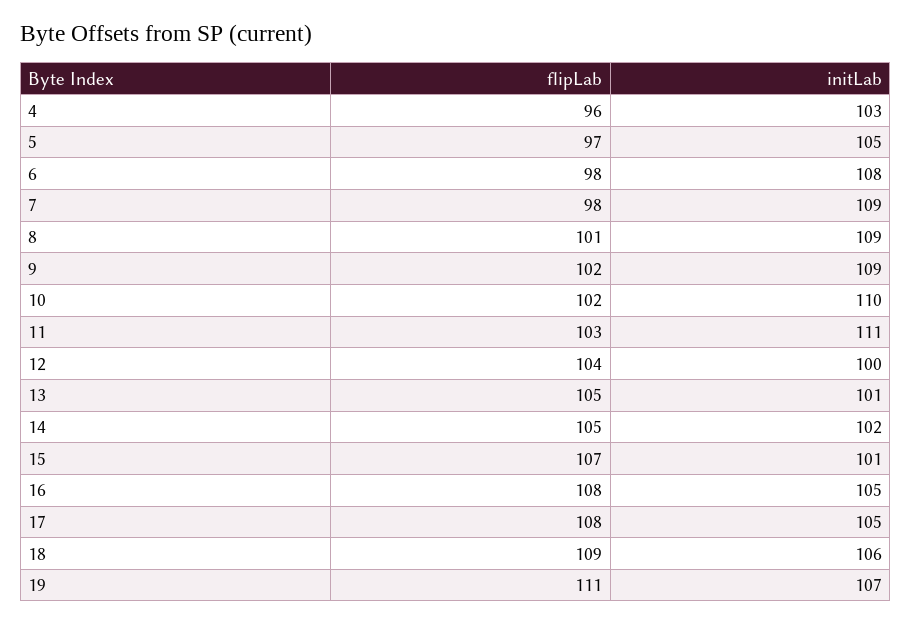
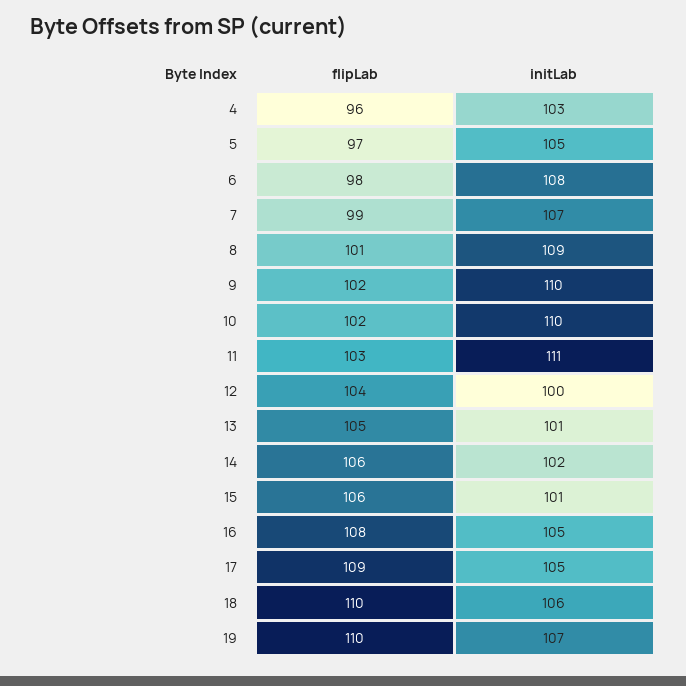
flipLab, 7: 98 -> 99
initLab, 7: 109 -> 107
initLab, 9: 109 -> 110
flipLab, 14: 105 -> 106
flipLab, 15: 107 -> 106
flipLab, 17: 108 -> 109
flipLab, 18: 109 -> 110
flipLab, 19: 111 -> 110

